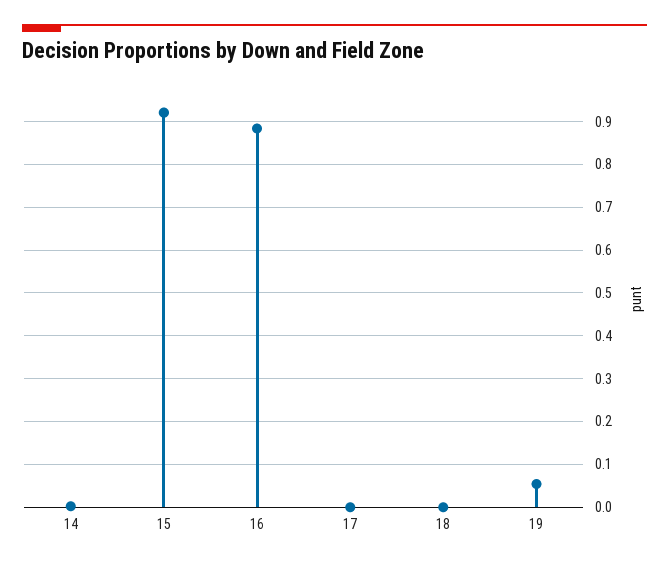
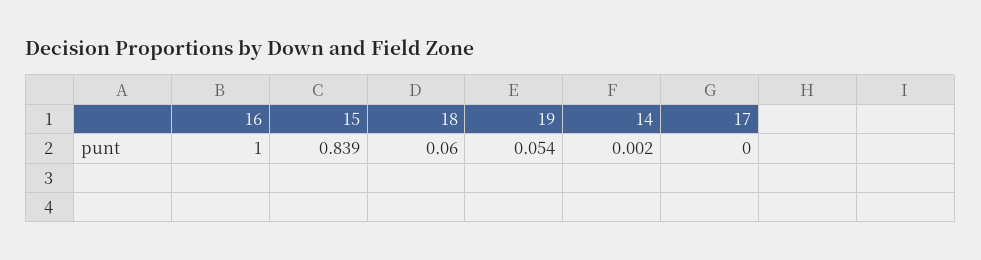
15: 0.92 -> 0.839
16: 0.88 -> 1
18: 0 -> 0.06

